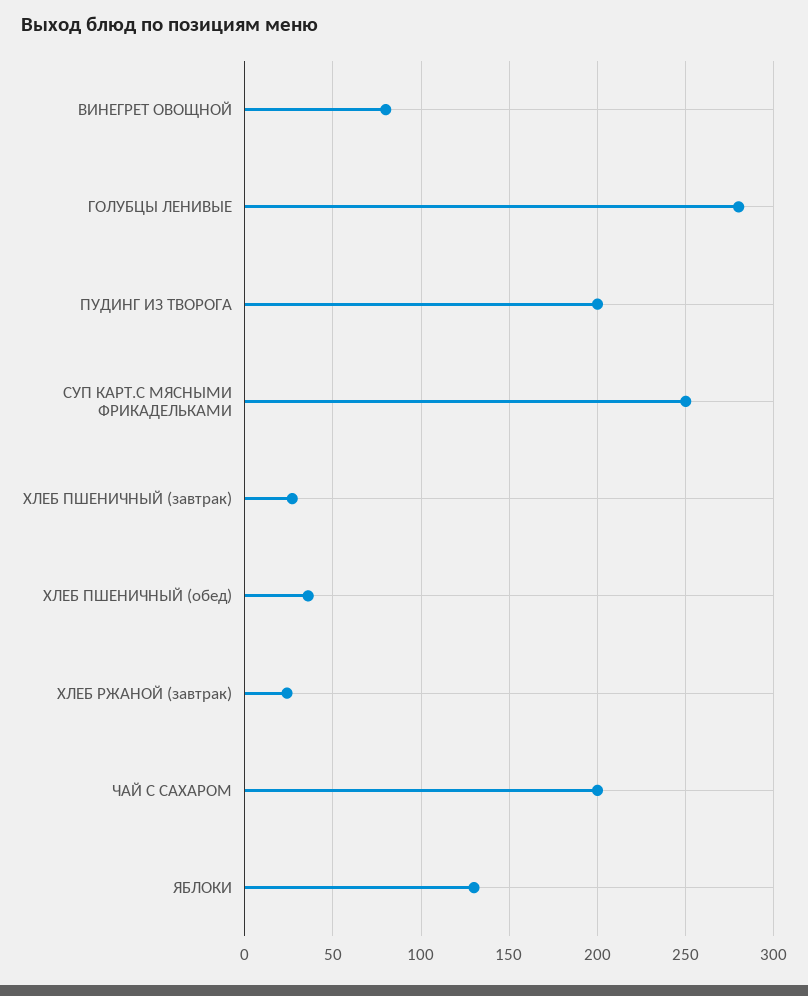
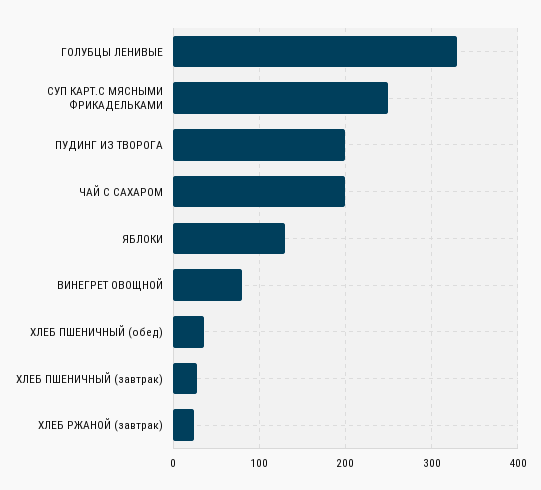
ГОЛУБЦЫ ЛЕНИВЫЕ: 280 -> 330

